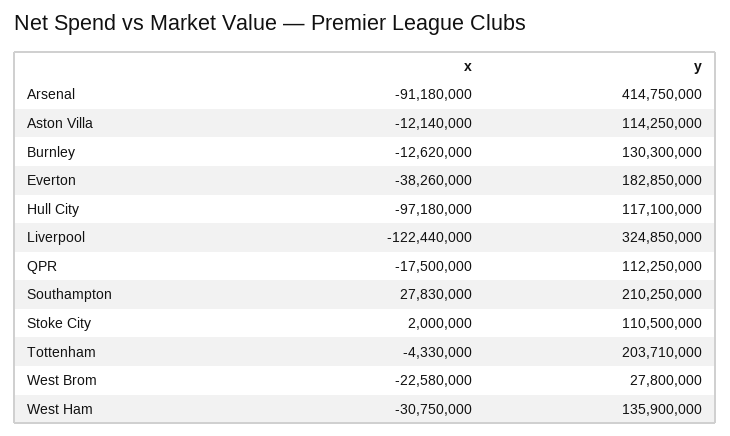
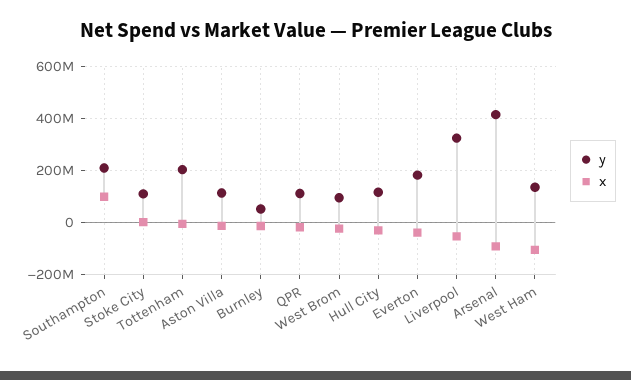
y, Burnley: 130300000 -> 50000000
x, Hull City: -97180000 -> -25000000
x, Liverpool: -122440000 -> -50000000
x, Southampton: 27830000 -> 100000000
y, West Brom: 27800000 -> 100000000
x, West Ham: -30750000 -> -100000000

